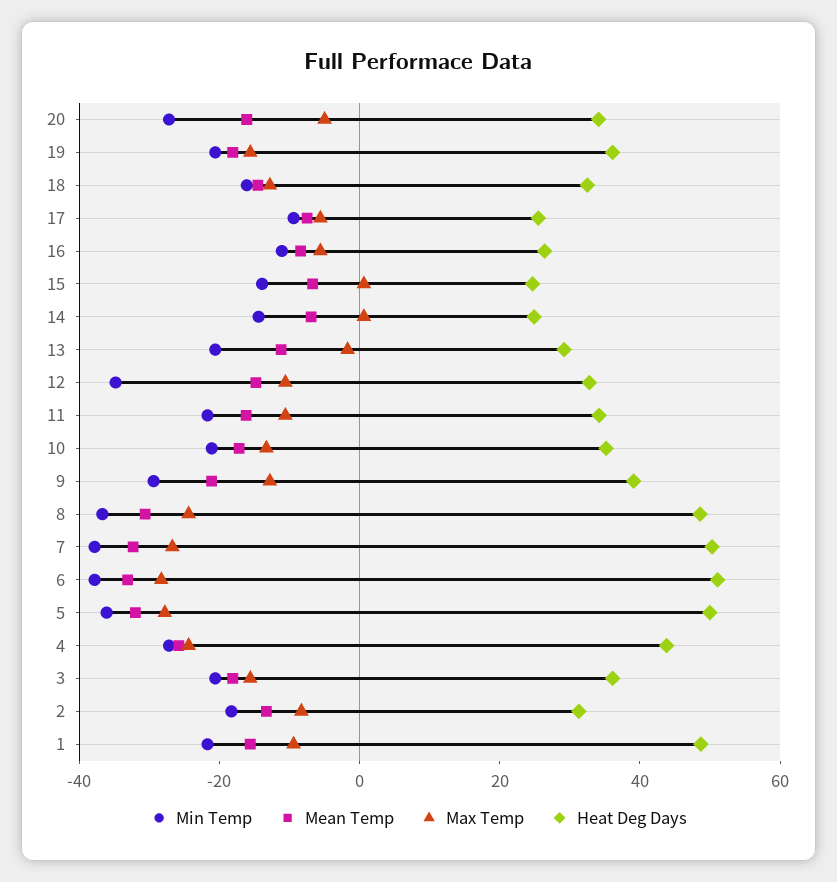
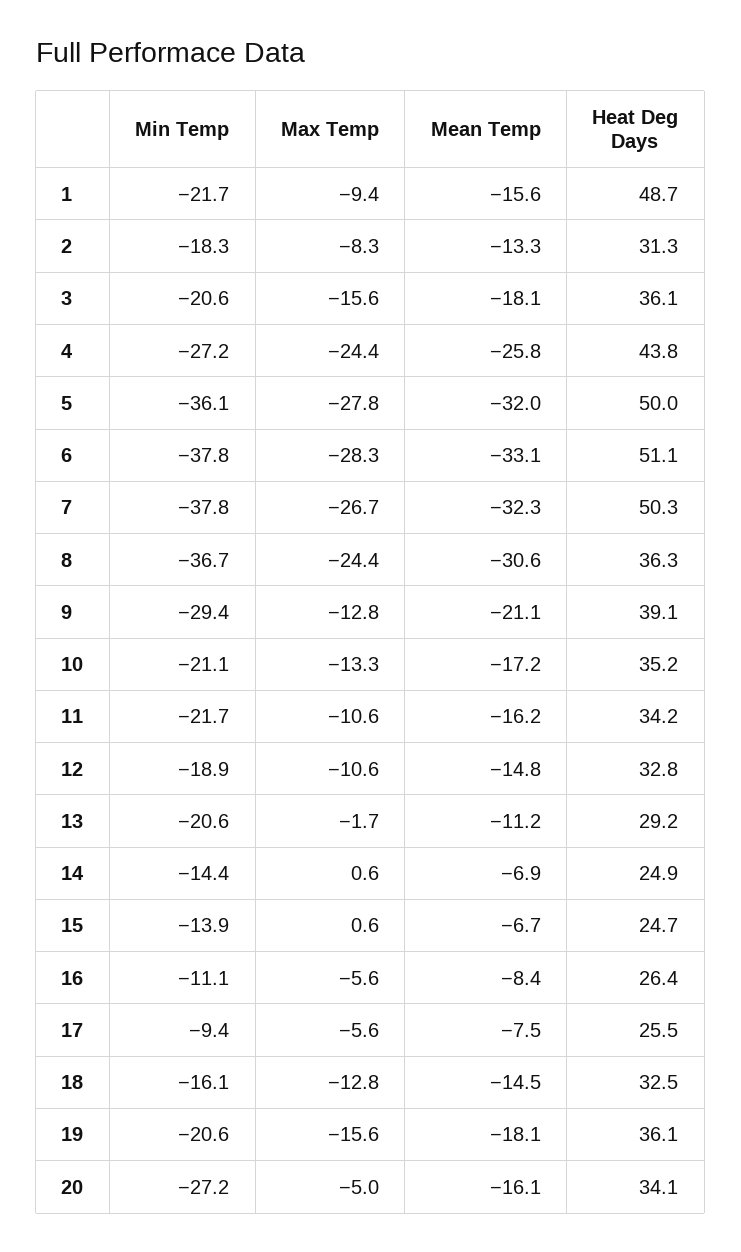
Min Temp, 12: -35 -> -18.9
Heat Deg Days, 8: 50 -> 36.3

